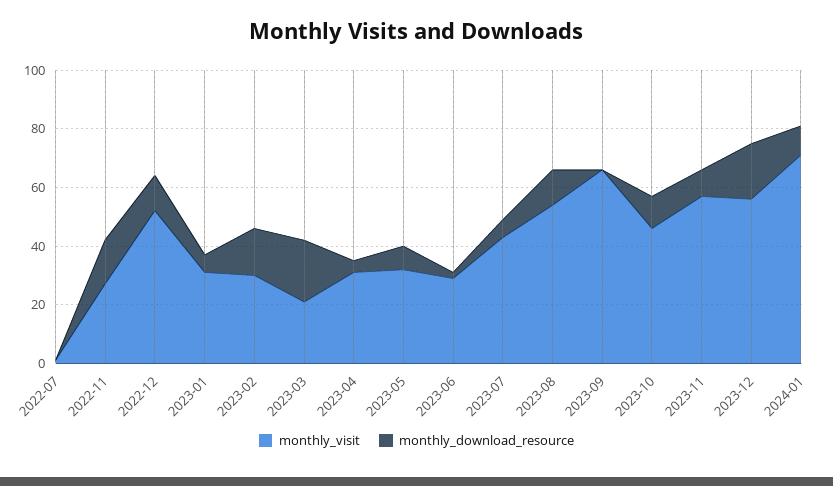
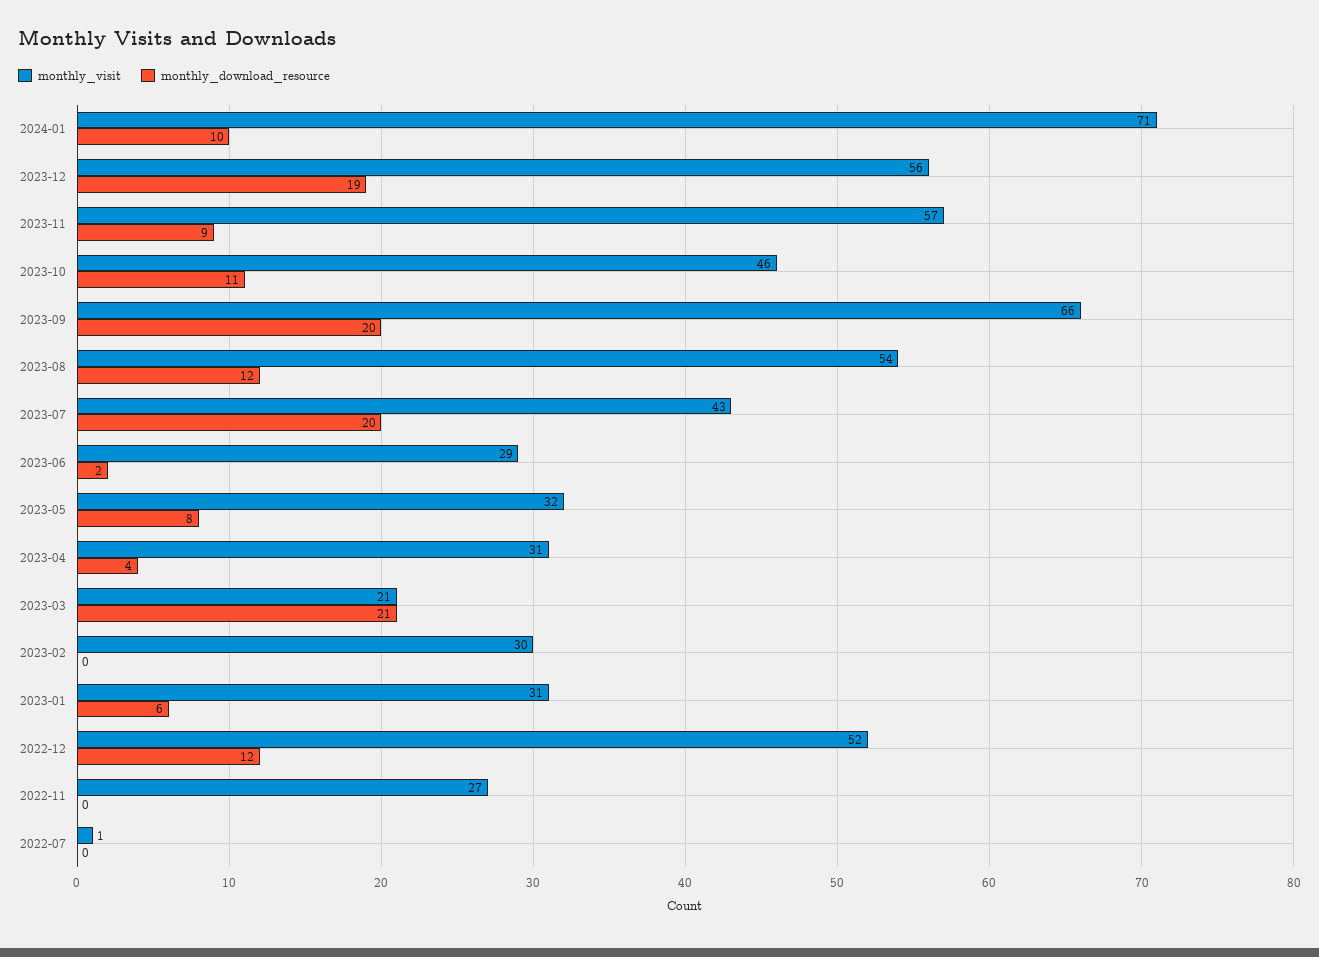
monthly_download_resource, 2022-11: 15 -> 0
monthly_download_resource, 2023-02: 15 -> 0
monthly_download_resource, 2023-07: 5 -> 20
monthly_download_resource, 2023-09: 0 -> 20

